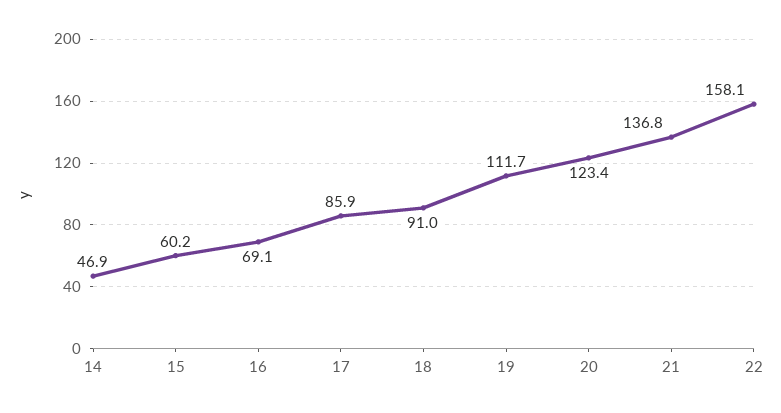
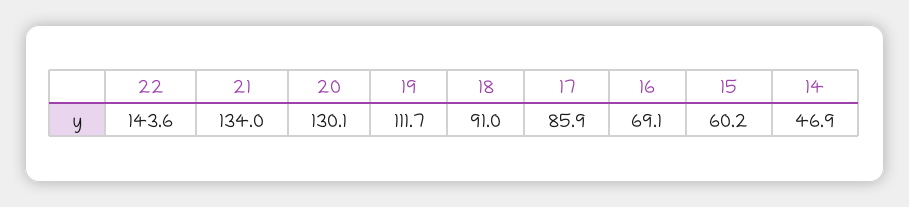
20: 123.4 -> 130.1
21: 136.8 -> 134
22: 158.1 -> 143.6

